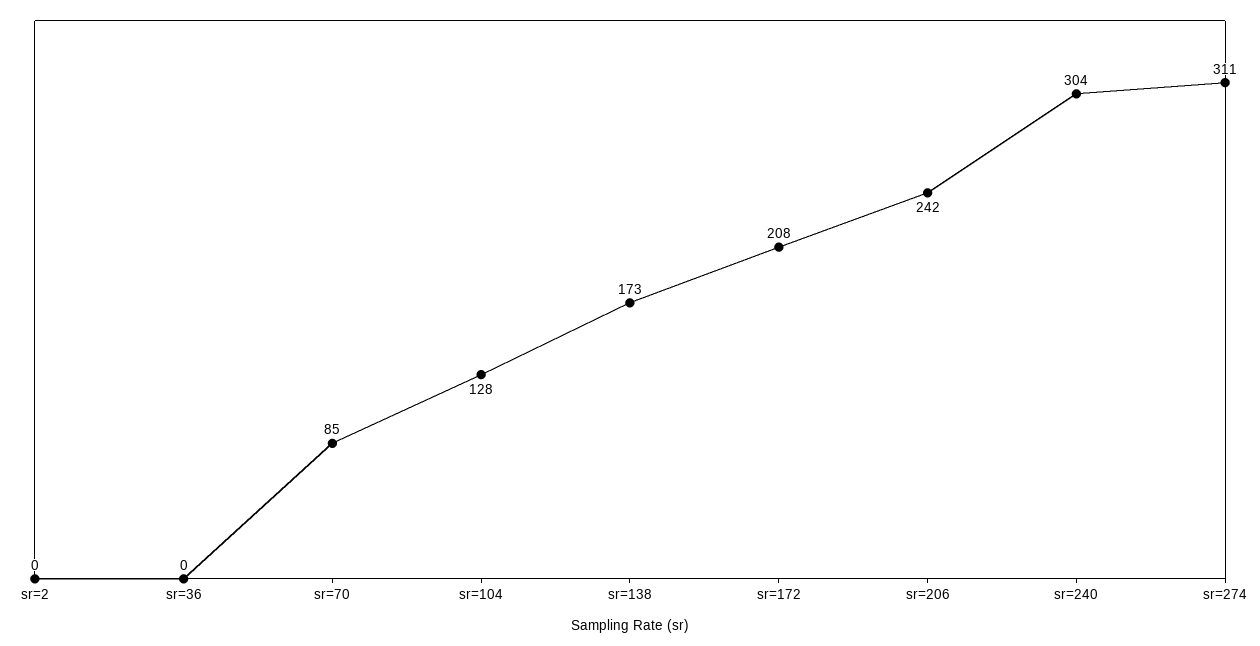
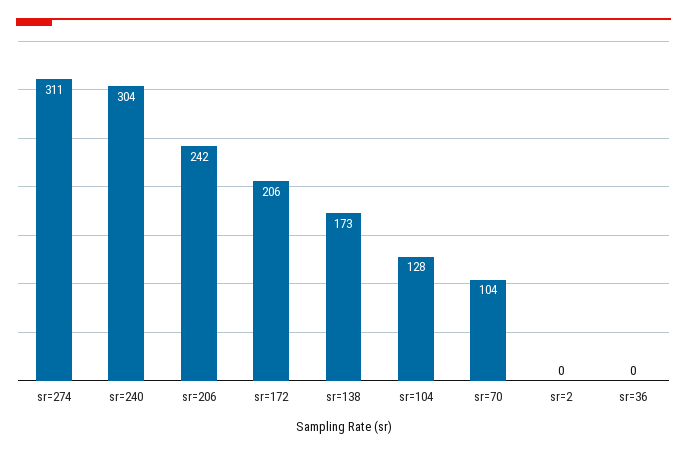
sr=70: 85 -> 104
sr=172: 208 -> 206

